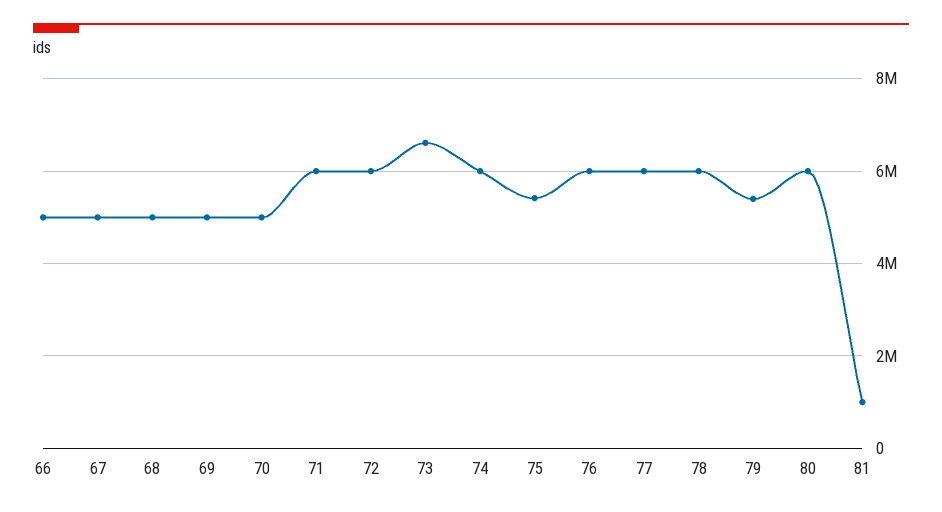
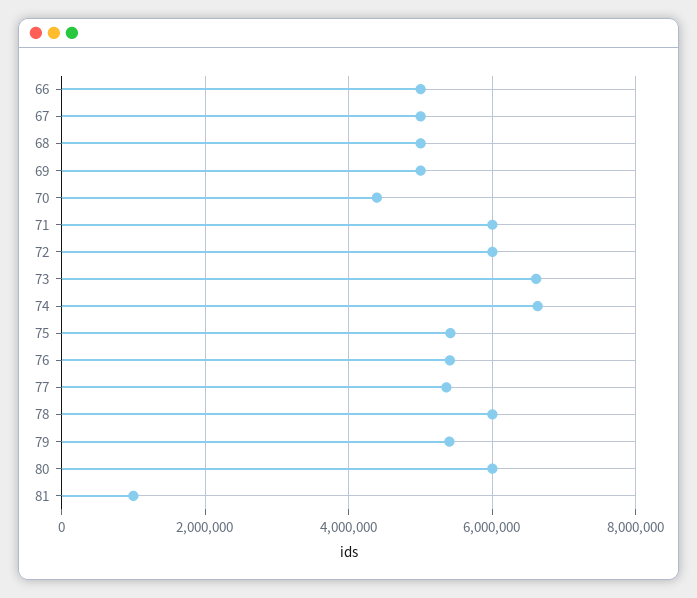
70: 5000000 -> 4400000
74: 6000000 -> 6600000
76: 6000000 -> 5400000
77: 6000000 -> 5400000

